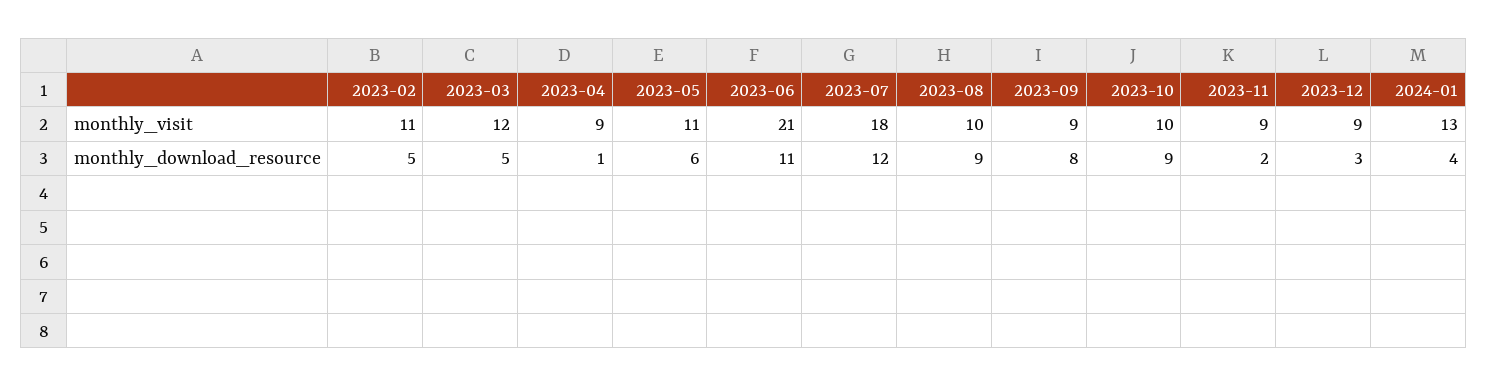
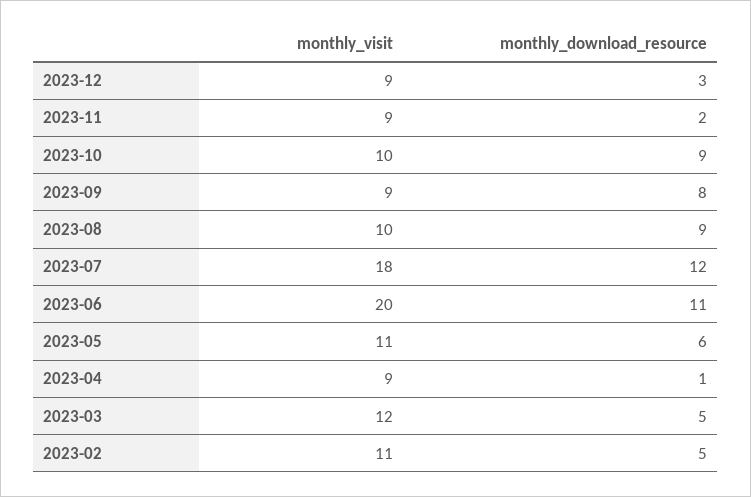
2023-06, monthly_visit: 21 -> 20
2024-01, monthly_visit: 13 -> none
2024-01, monthly_download_resource: 4 -> none

